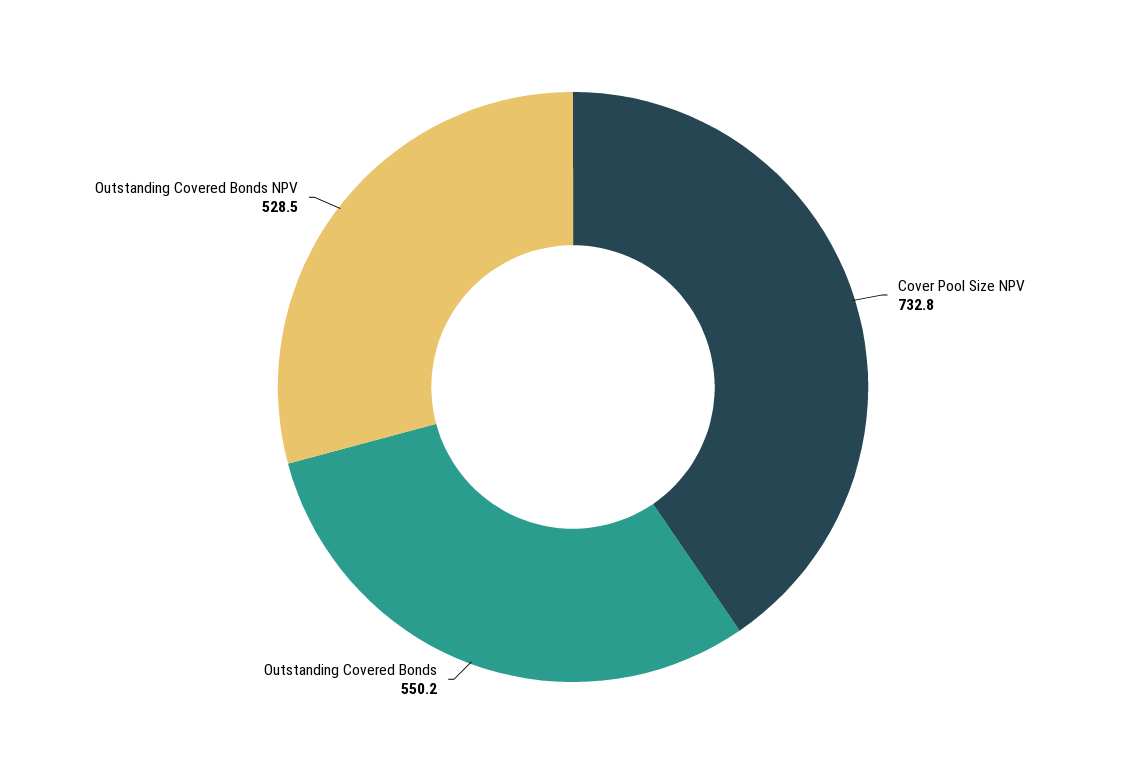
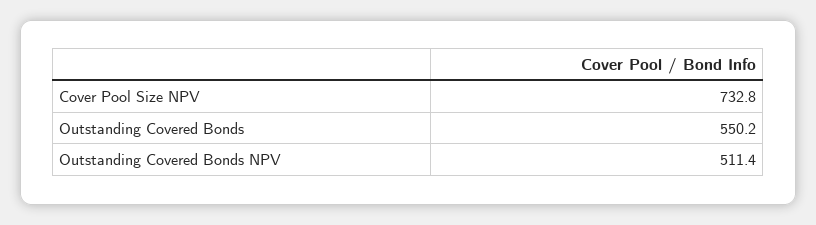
Outstanding Covered Bonds NPV: 528.5 -> 511.4

